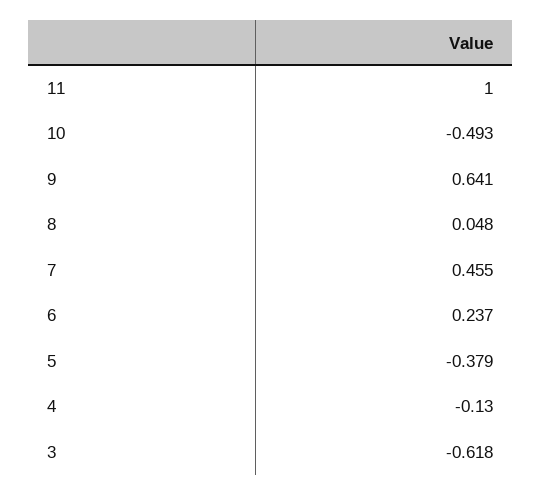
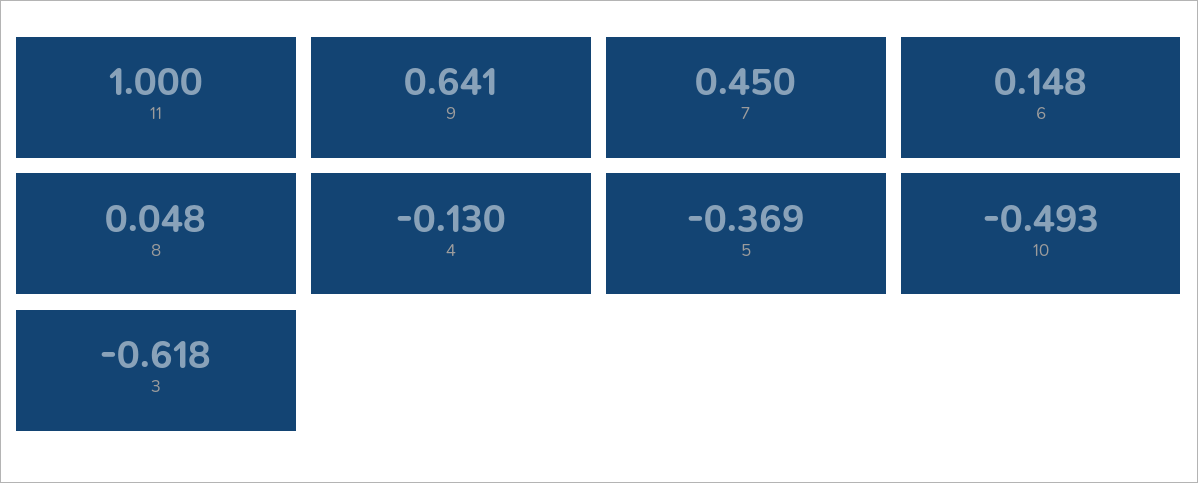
7: 0.455 -> 0.45
6: 0.237 -> 0.148
5: -0.379 -> -0.369

